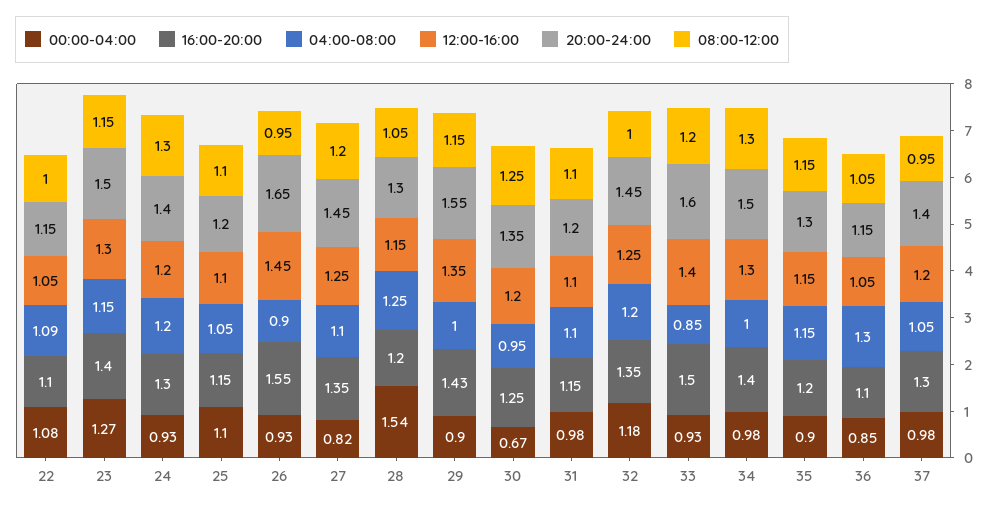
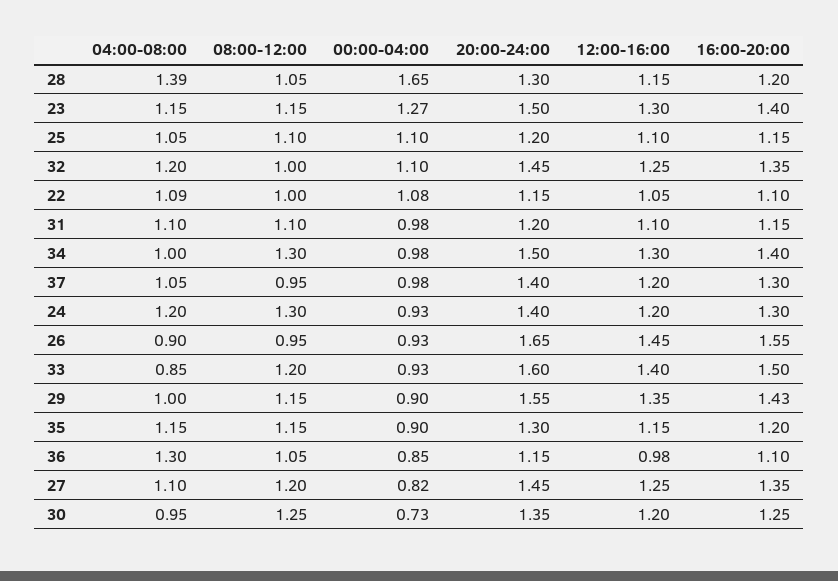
00:00-04:00, 28: 1.54 -> 1.65
04:00-08:00, 28: 1.25 -> 1.39
00:00-04:00, 30: 0.67 -> 0.73
00:00-04:00, 32: 1.18 -> 1.1
12:00-16:00, 36: 1.05 -> 0.98

